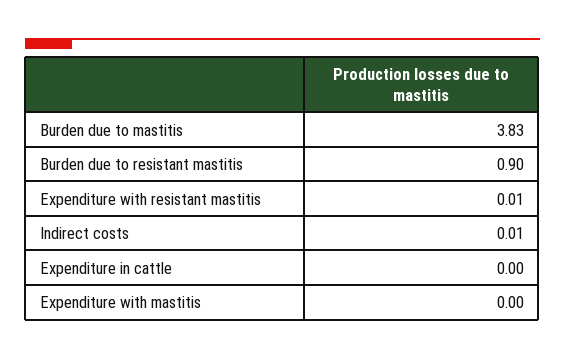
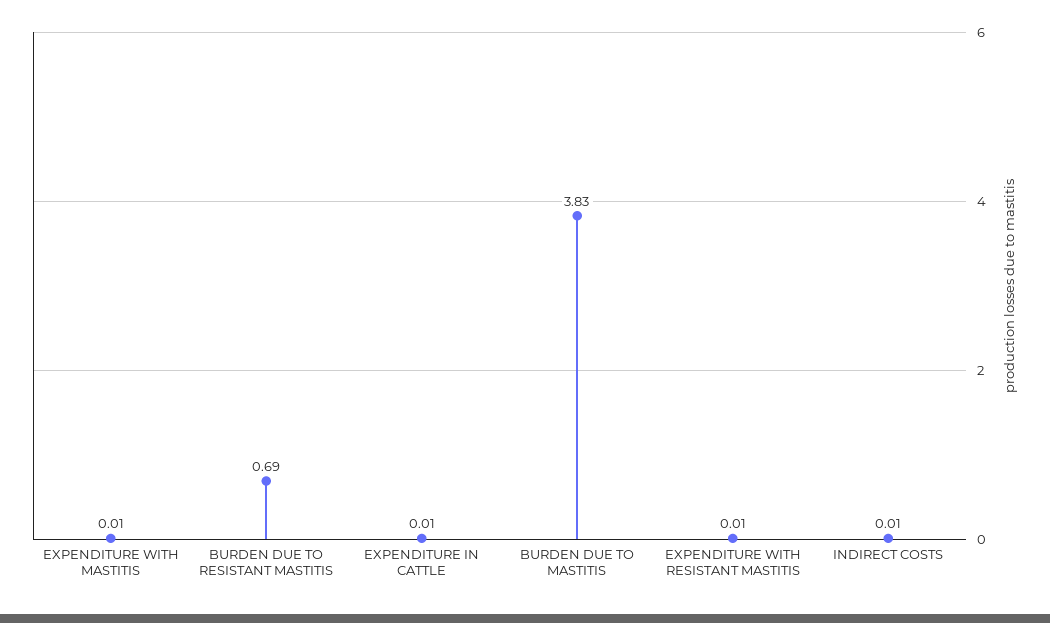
Burden due to resistant mastitis: 0.9 -> 0.69
Expenditure in cattle: 0 -> 0.01
Expenditure with mastitis: 0 -> 0.01

